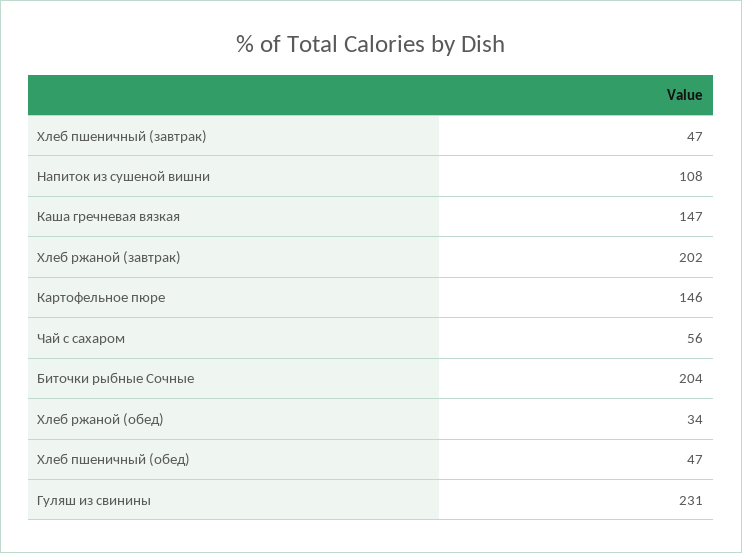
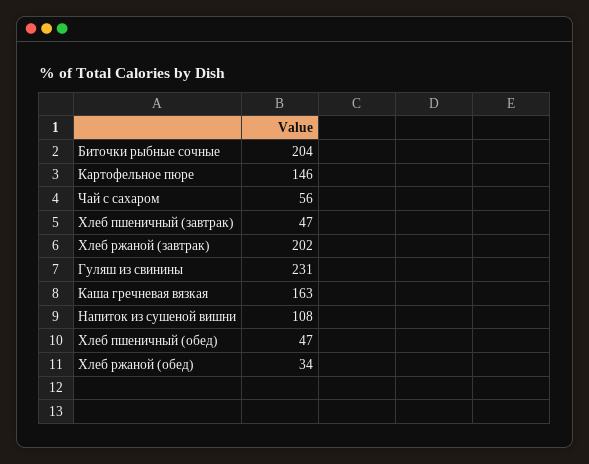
Каша гречневая вязкая: 147 -> 163

